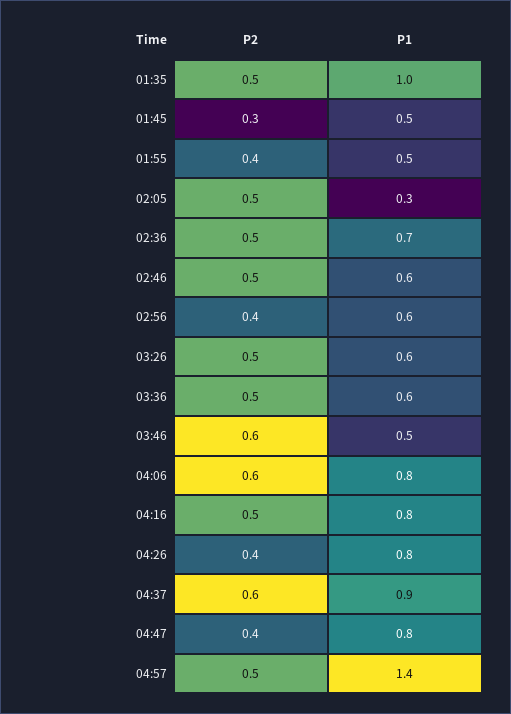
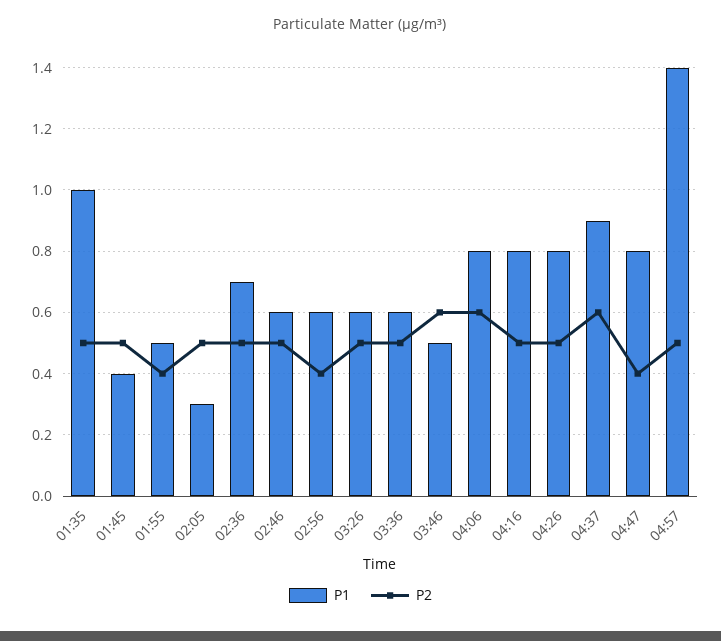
P2, 01:45: 0.3 -> 0.5
P1, 01:45: 0.5 -> 0.4
P2, 04:26: 0.4 -> 0.5

